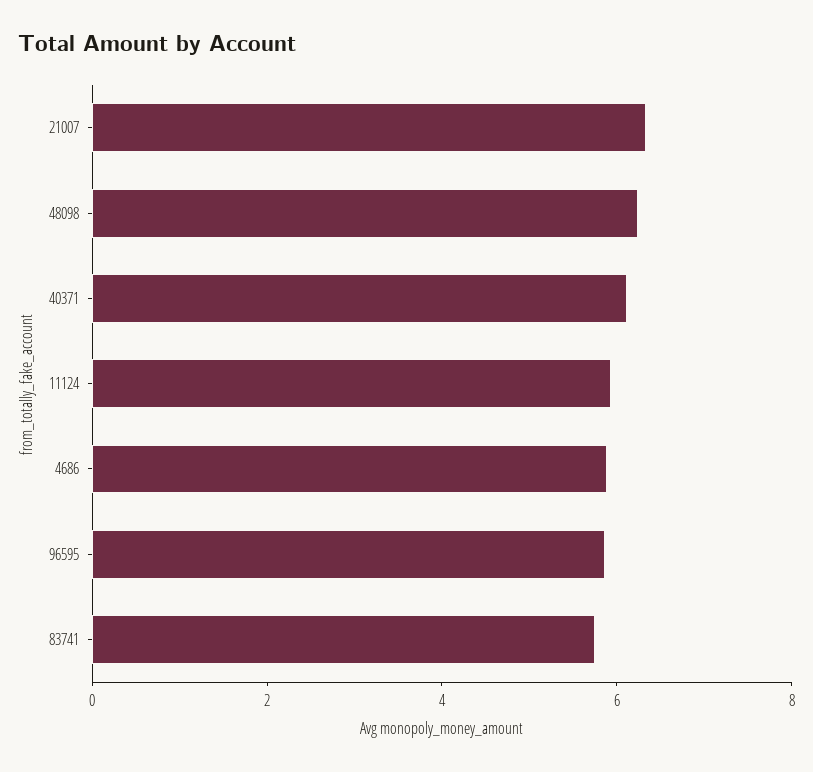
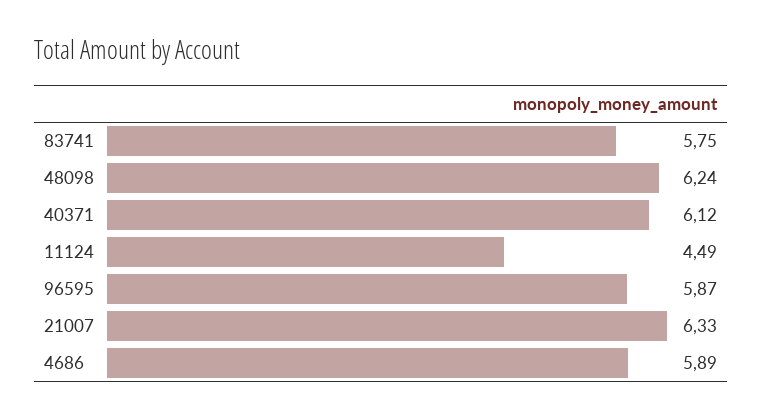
11124: 6 -> 4.49

